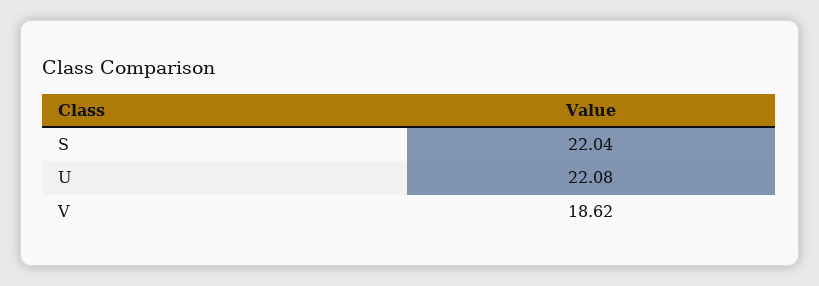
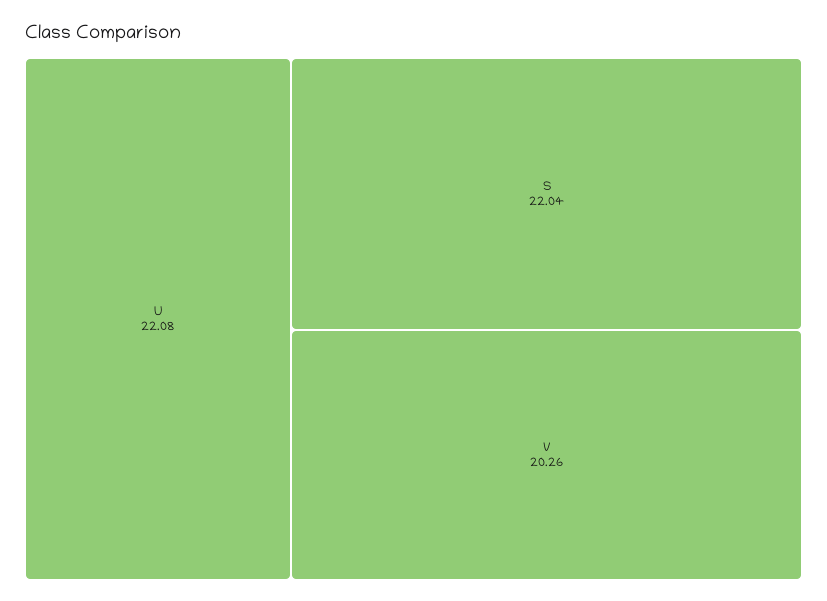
V: 18.62 -> 20.26

